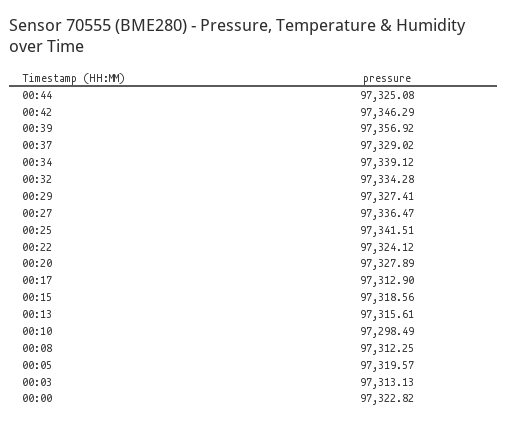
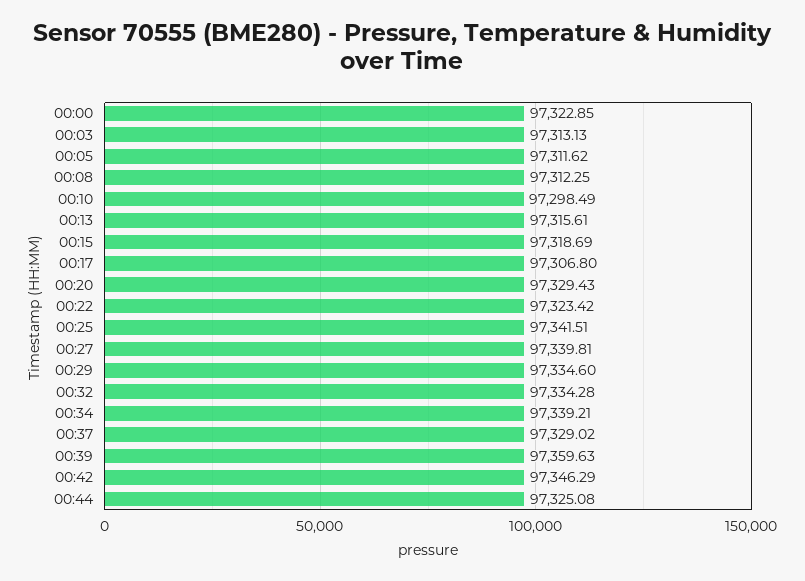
00:39: 97356.92 -> 97359.63
00:34: 97339.12 -> 97339.21
00:29: 97327.41 -> 97334.6
00:27: 97336.47 -> 97339.81
00:22: 97324.12 -> 97323.42
00:20: 97327.89 -> 97329.43
00:17: 97312.9 -> 97306.8
00:15: 97318.56 -> 97318.69
00:05: 97319.57 -> 97311.62
00:00: 97322.82 -> 97322.85

